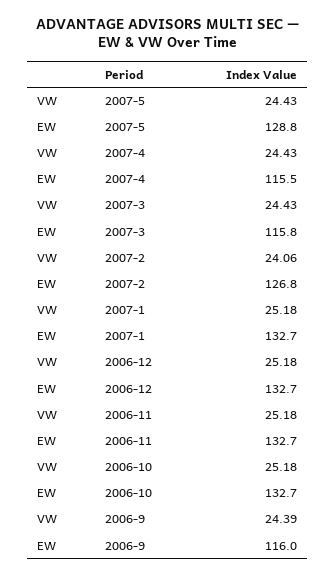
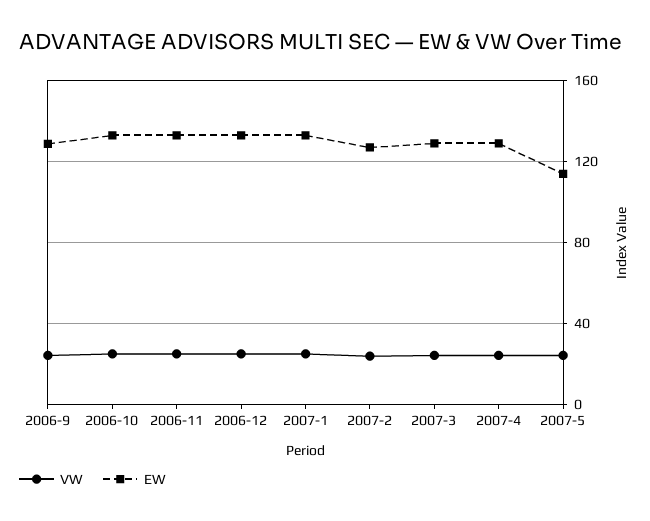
EW, 2007-5: 128.8 -> 115
EW, 2007-4: 115.5 -> 130
EW, 2007-3: 115.8 -> 130
EW, 2006-9: 116 -> 130

